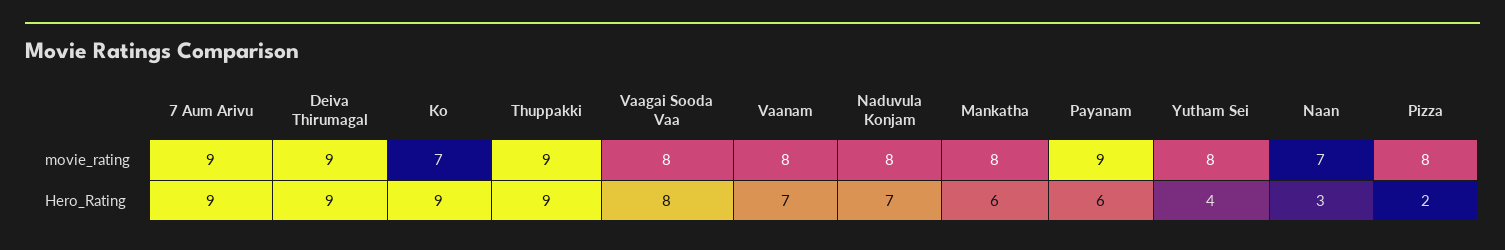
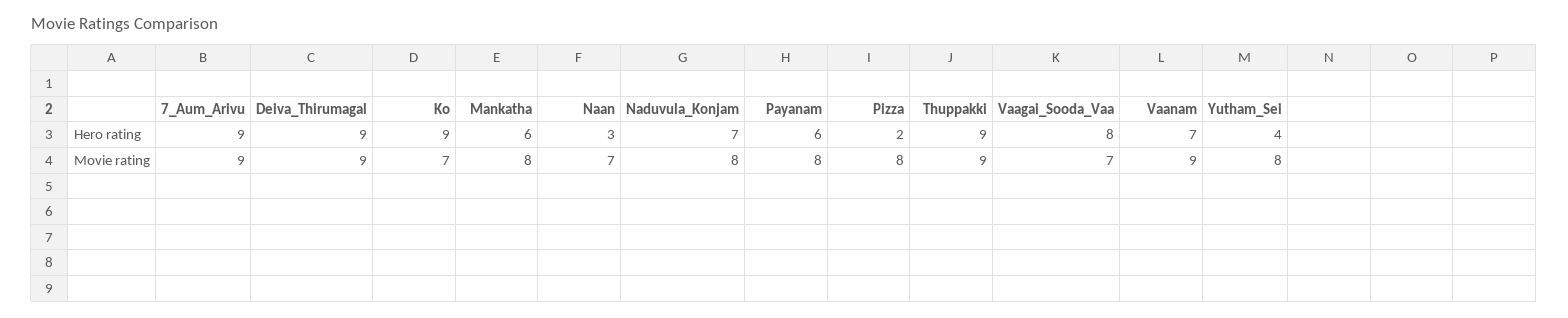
Vaagai Sooda Vaa, movie_rating: 8 -> 7
Vaanam, movie_rating: 8 -> 9
Payanam, movie_rating: 9 -> 8

